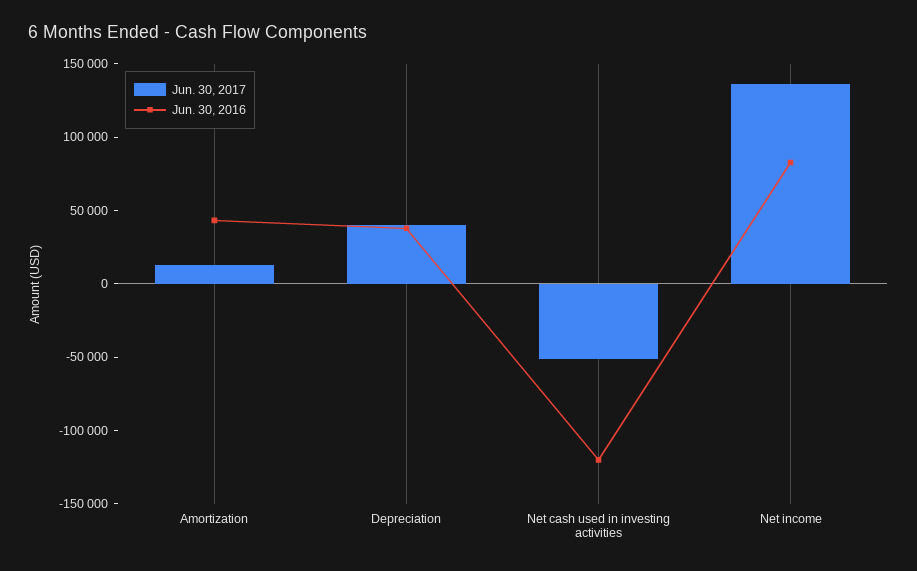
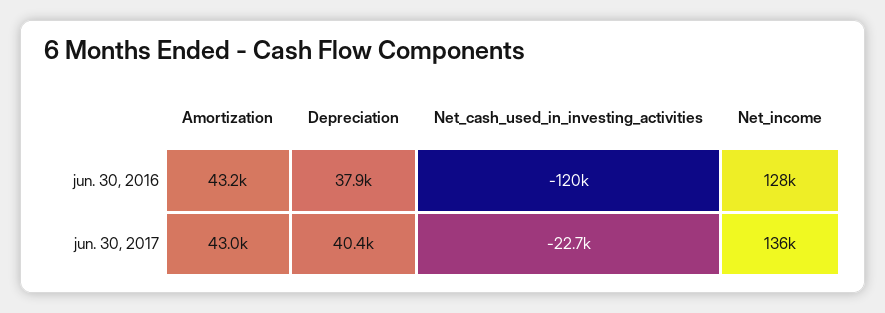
Jun. 30, 2017, Amortization: 10000 -> 43000
Jun. 30, 2017, Net cash used in investing activities: -50000 -> -22700
Jun. 30, 2016, Net income: 80000 -> 128000

